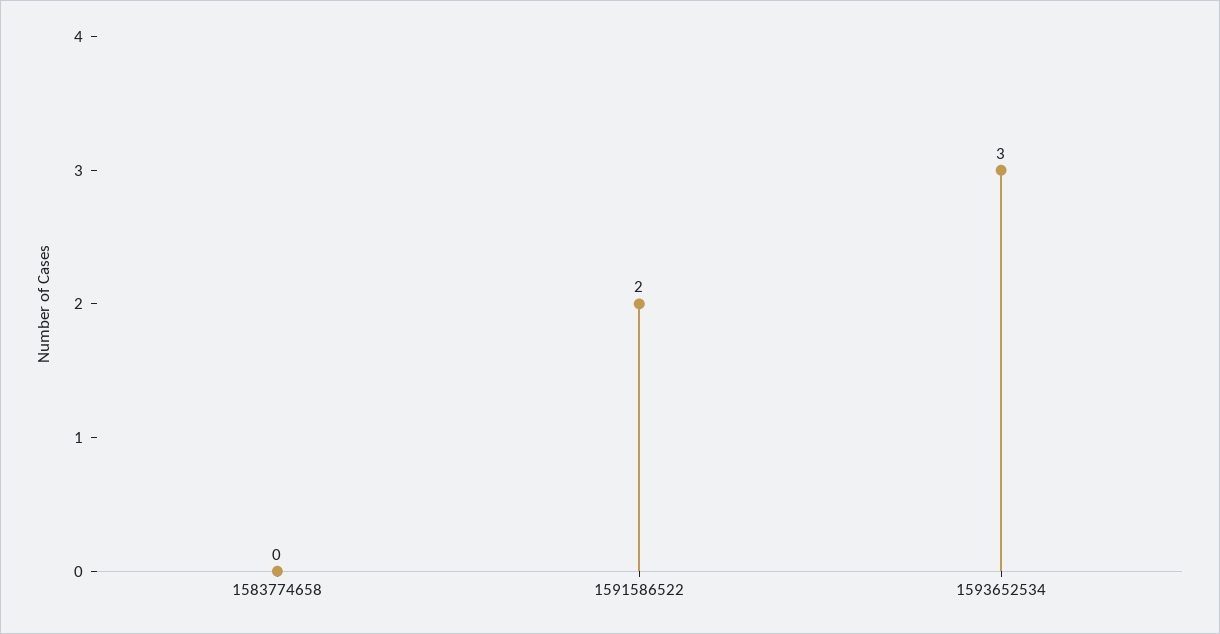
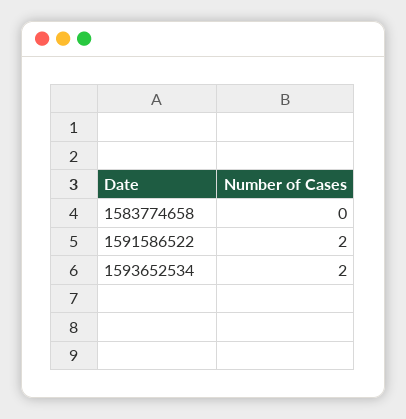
1593652534: 3 -> 2

